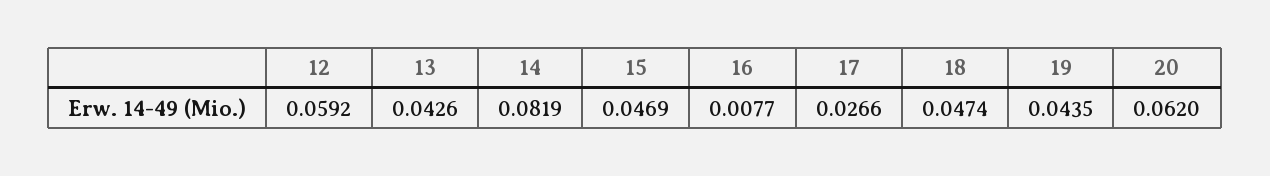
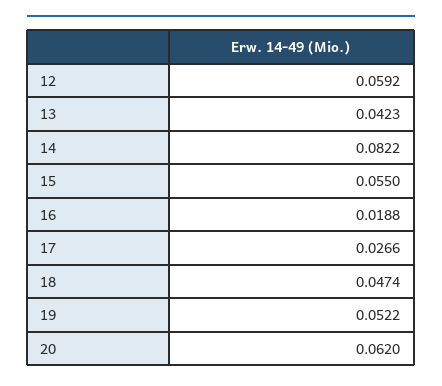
13: 0.0426 -> 0.0423
14: 0.0819 -> 0.0822
15: 0.0469 -> 0.055
16: 0.0077 -> 0.0188
19: 0.0435 -> 0.0522

